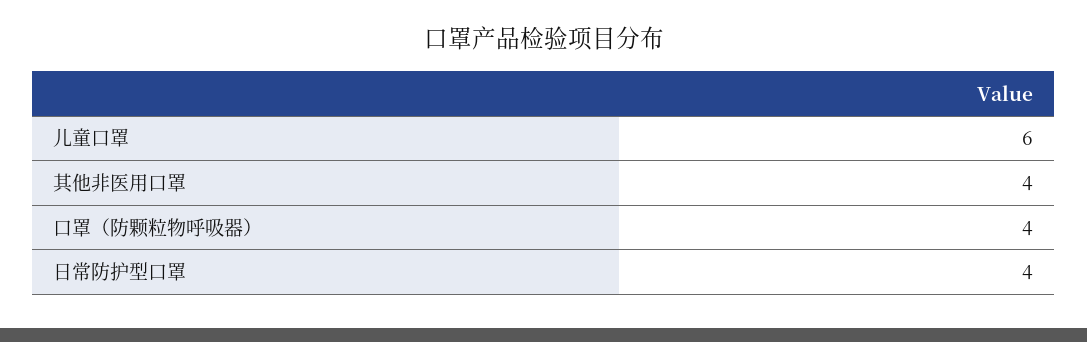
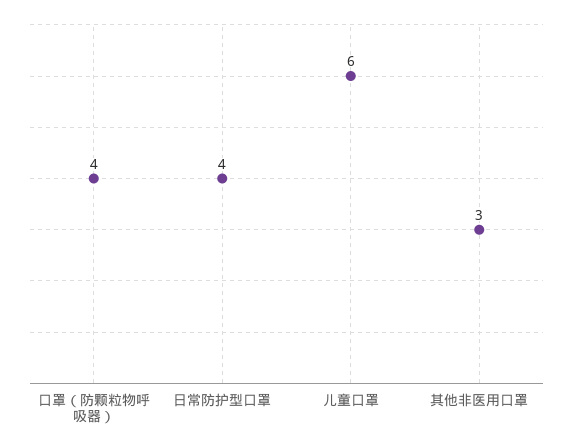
其他非医用口罩: 4 -> 3

